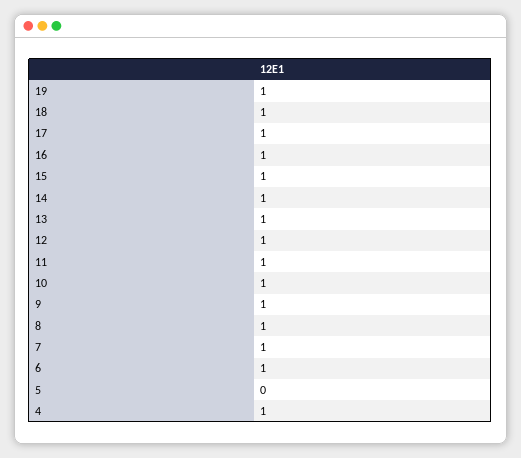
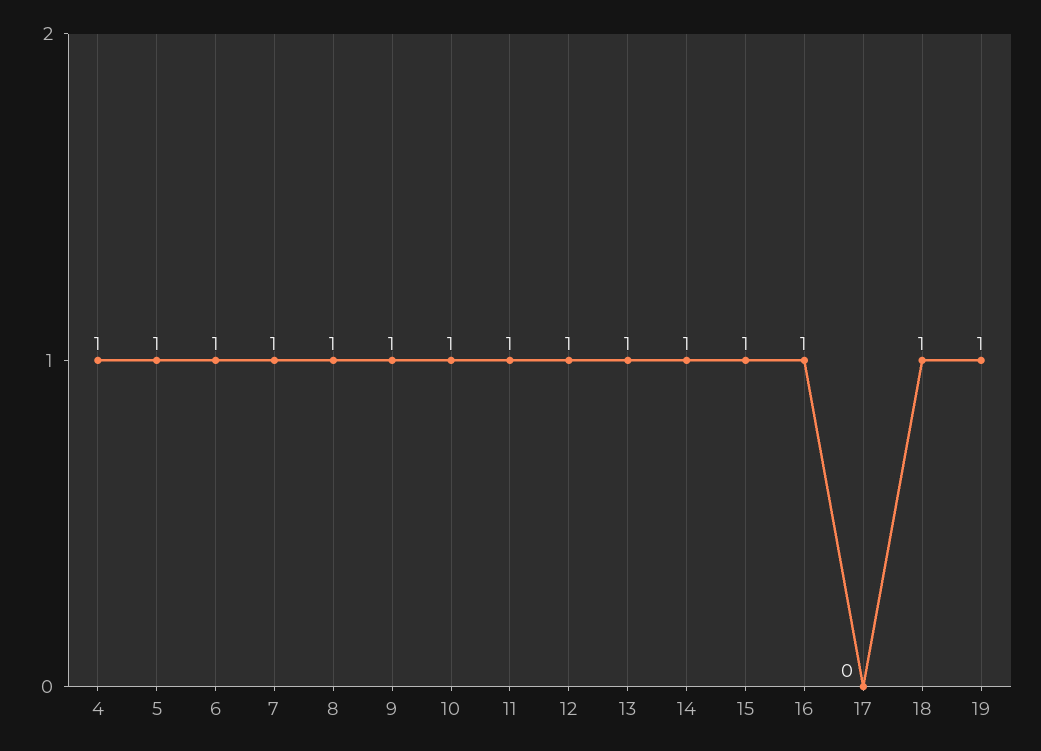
17: 1 -> 0
5: 0 -> 1

